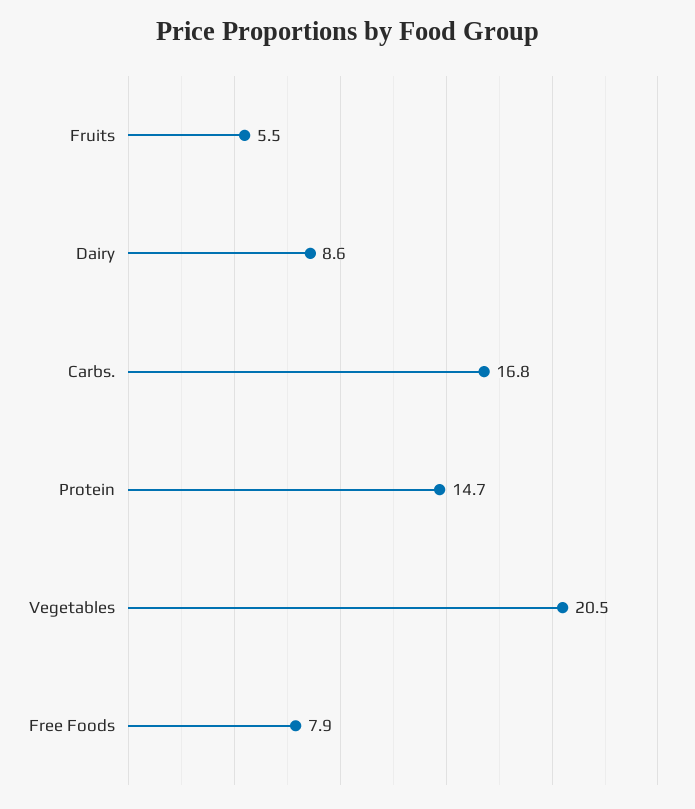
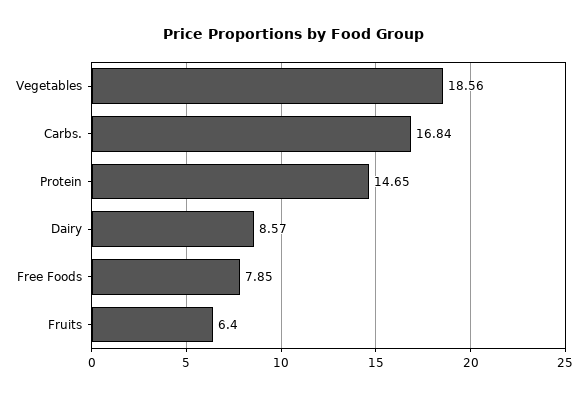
Fruits: 5.5 -> 6.4
Vegetables: 20.5 -> 18.56

